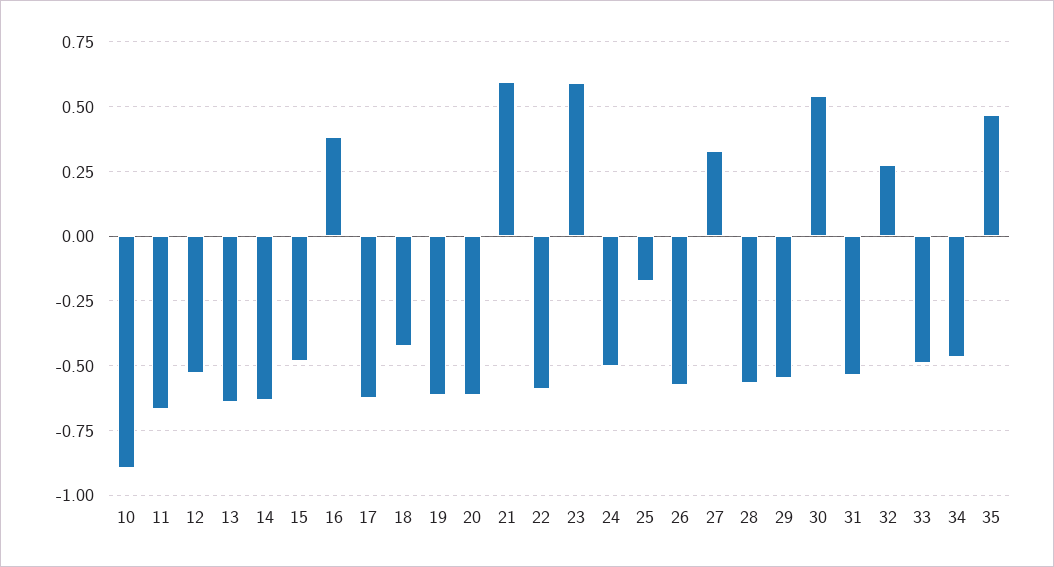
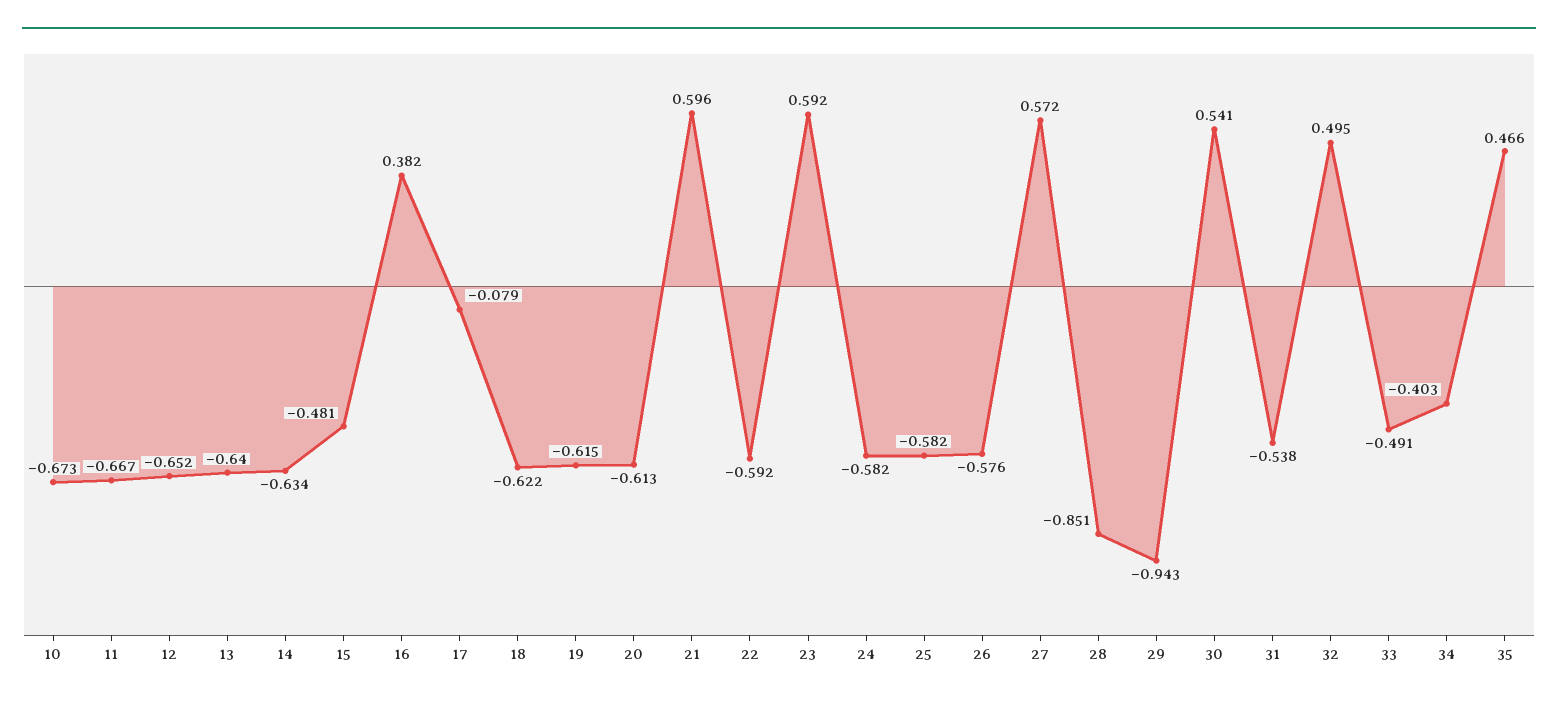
10: -0.9 -> -0.673
12: -0.525 -> -0.652
17: -0.625 -> -0.079
18: -0.425 -> -0.622
24: -0.5 -> -0.582
25: -0.175 -> -0.582
27: 0.325 -> 0.572
28: -0.575 -> -0.851
29: -0.55 -> -0.943
32: 0.275 -> 0.495
34: -0.475 -> -0.403

